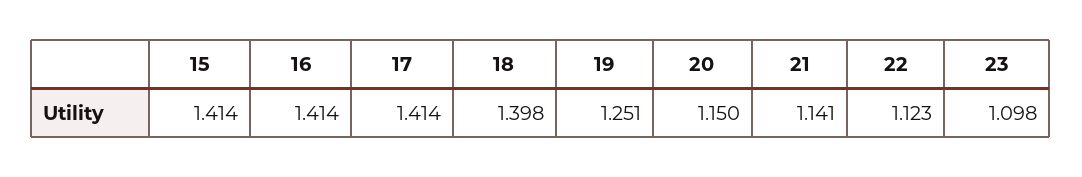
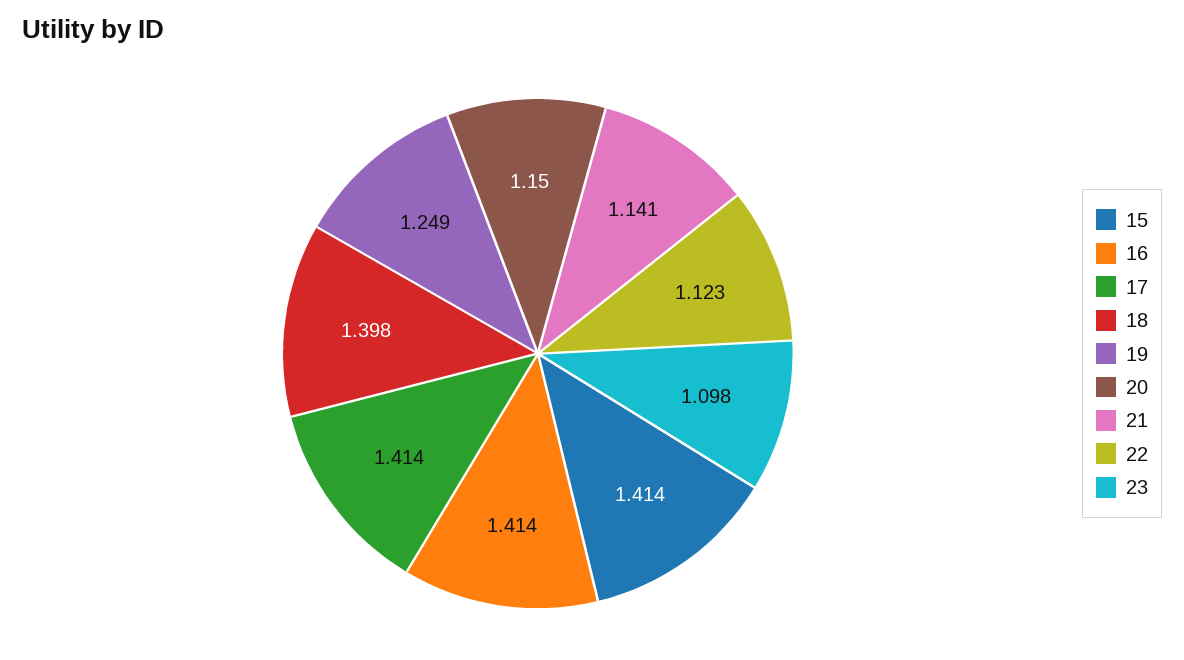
19: 1.251 -> 1.249

